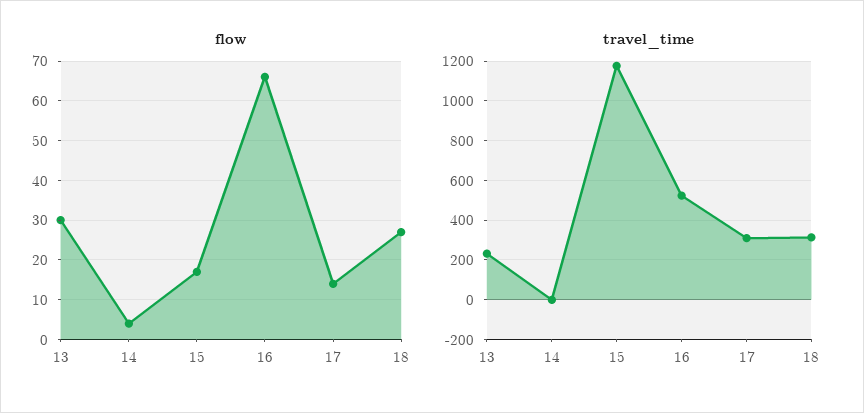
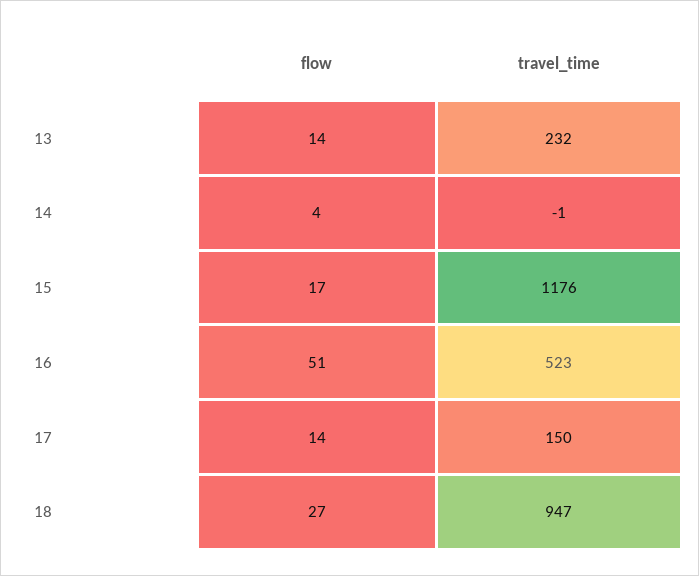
flow, 13: 30 -> 14
flow, 16: 65 -> 51
travel_time, 17: 300 -> 150
travel_time, 18: 300 -> 947

